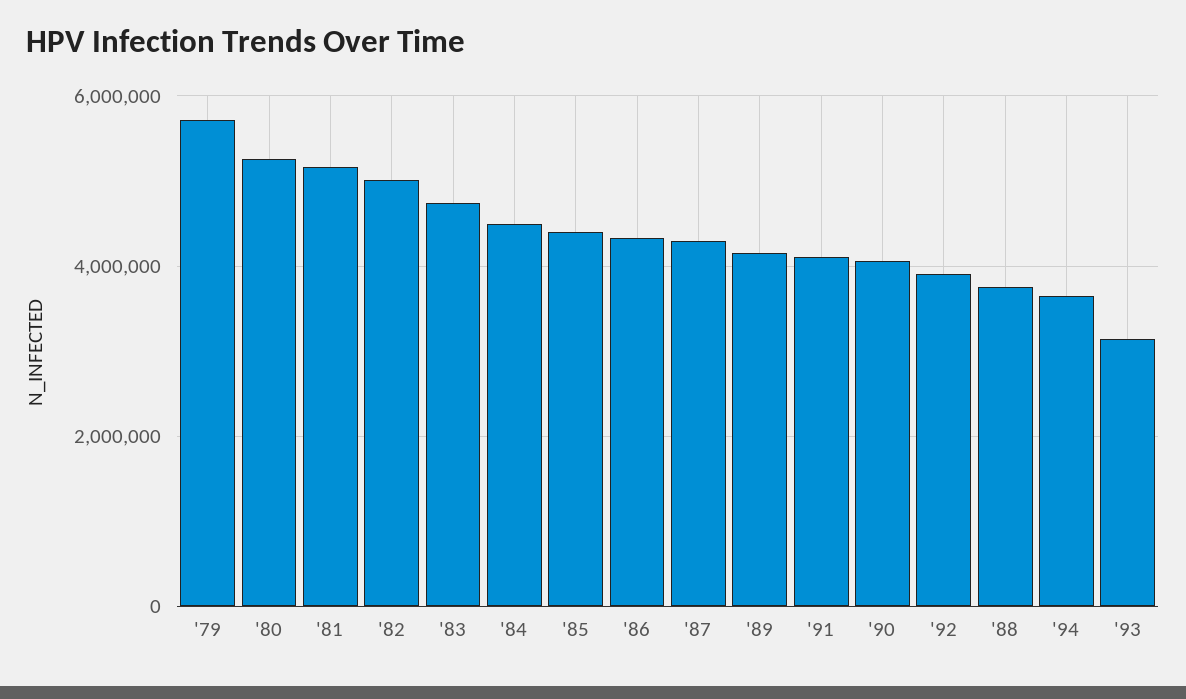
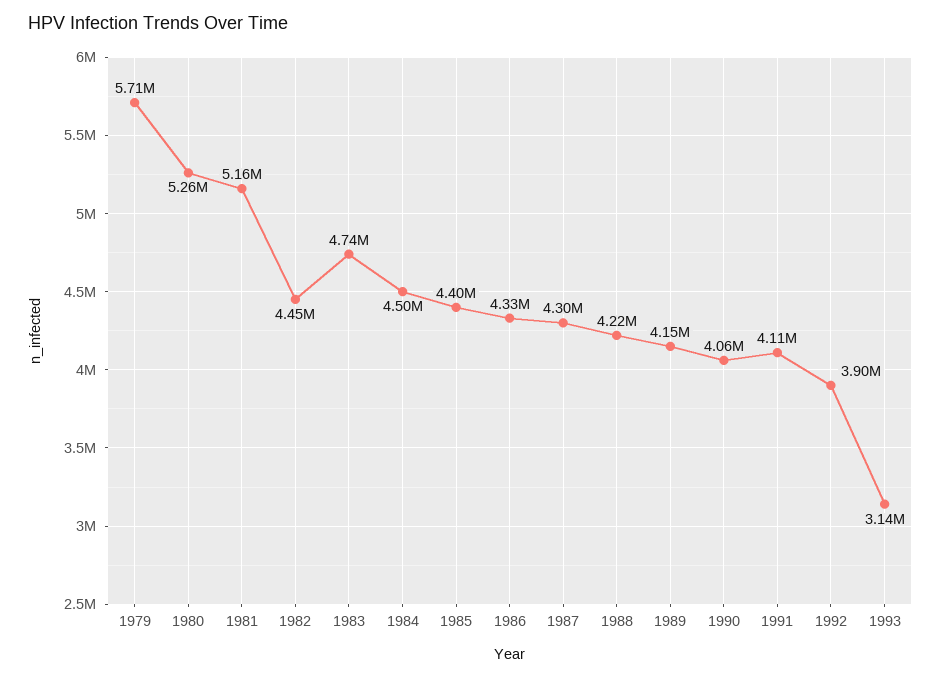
'82: 5000000 -> 4450000
'88: 3800000 -> 4220000
'94: 3600000 -> none

